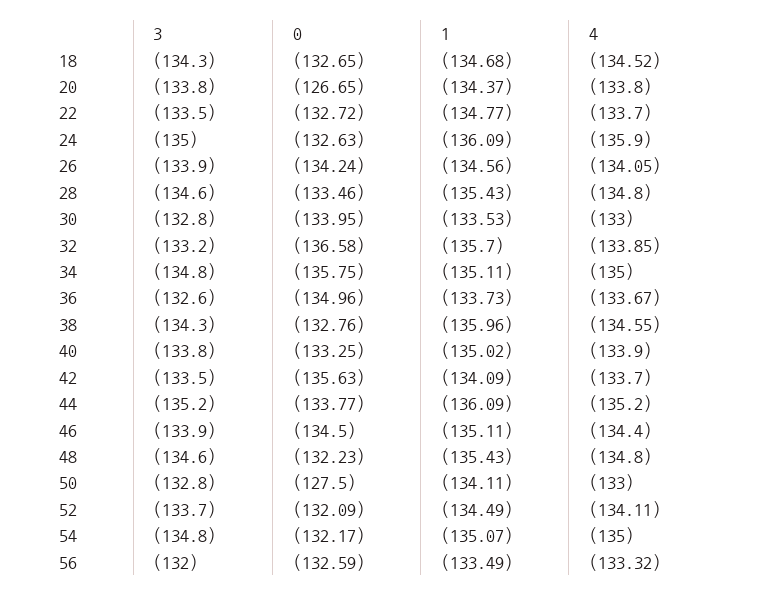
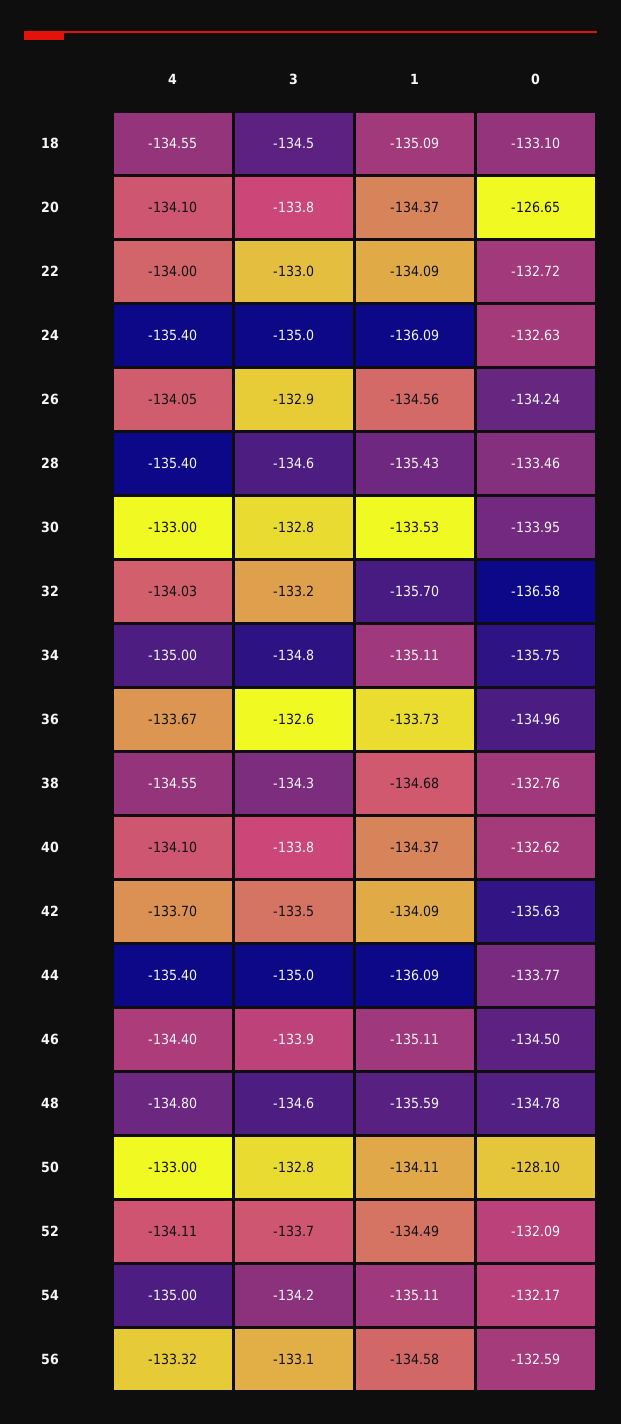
3, 18: -134.3 -> -134.5
0, 18: -132.65 -> -133.1
1, 18: -134.68 -> -135.09
4, 18: -134.52 -> -134.55
4, 20: -133.8 -> -134.1
3, 22: -133.5 -> -133
1, 22: -134.77 -> -134.09
4, 22: -133.7 -> -134
4, 24: -135.9 -> -135.4
3, 26: -133.9 -> -132.9
4, 28: -134.8 -> -135.4
4, 32: -133.85 -> -134.03
1, 38: -135.96 -> -134.68
0, 40: -133.25 -> -132.62
1, 40: -135.02 -> -134.37
4, 40: -133.9 -> -134.1
3, 44: -135.2 -> -135
4, 44: -135.2 -> -135.4
0, 48: -132.23 -> -134.78
1, 48: -135.43 -> -135.59
0, 50: -127.5 -> -128.1
3, 54: -134.8 -> -134.2
1, 54: -135.07 -> -135.11
3, 56: -132 -> -133.1
1, 56: -133.49 -> -134.58

